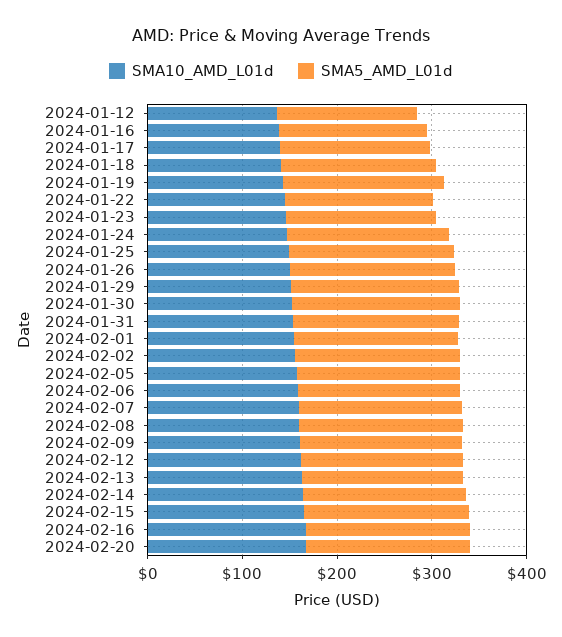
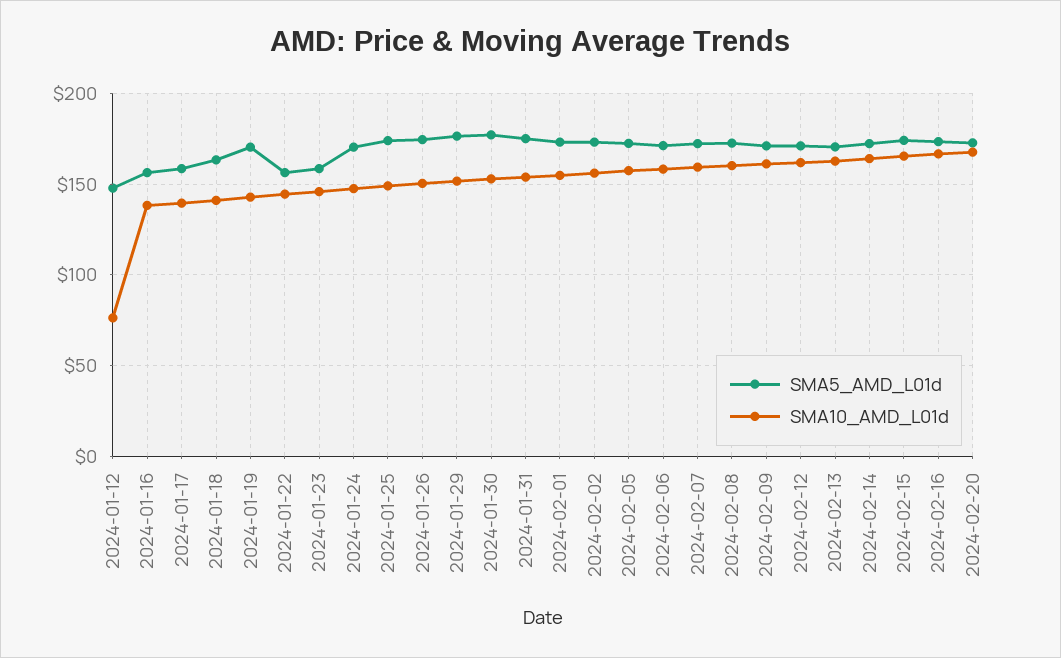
SMA10_AMD_L01d, 2024-01-12: 140 -> 75

